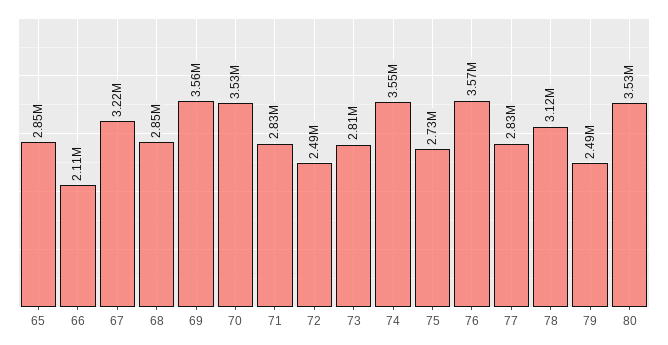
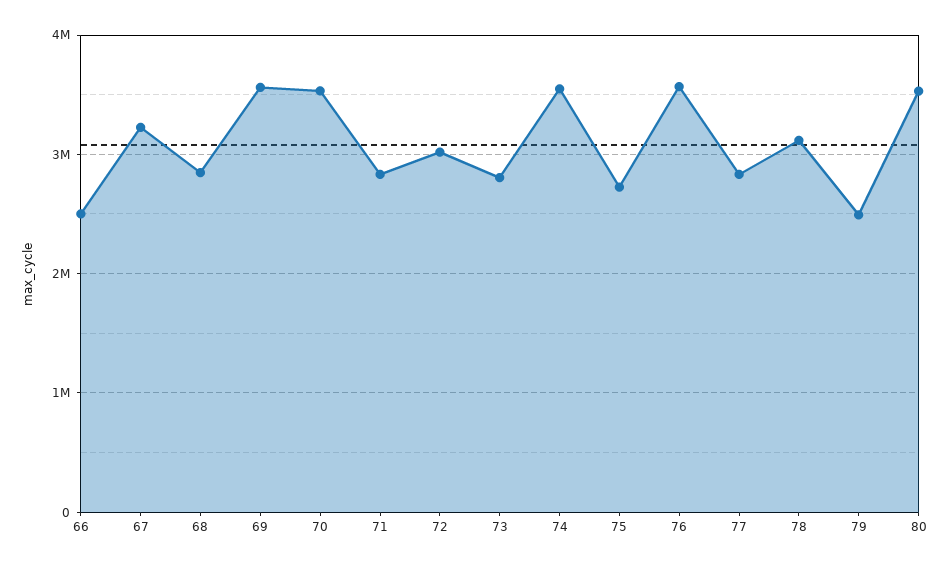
65: 2850000 -> none
66: 2110000 -> 2500000
72: 2490000 -> 3000000

